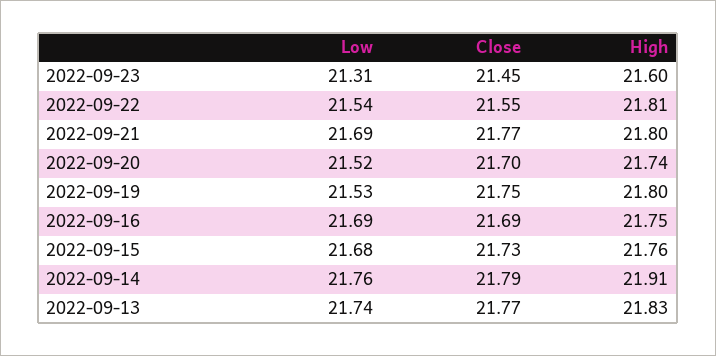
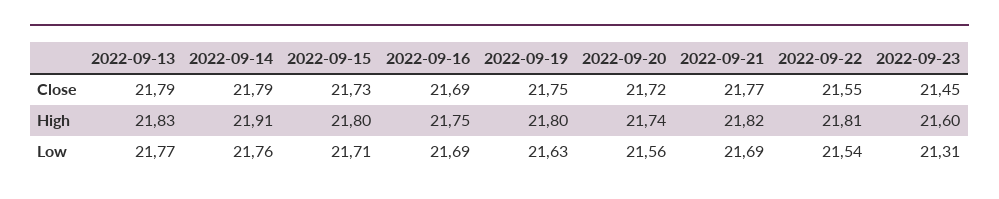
High, 2022-09-21: 21.8 -> 21.82
Low, 2022-09-20: 21.52 -> 21.56
Close, 2022-09-20: 21.7 -> 21.72
Low, 2022-09-19: 21.53 -> 21.63
Low, 2022-09-15: 21.68 -> 21.71
High, 2022-09-15: 21.76 -> 21.8
Low, 2022-09-13: 21.74 -> 21.77
Close, 2022-09-13: 21.77 -> 21.79

